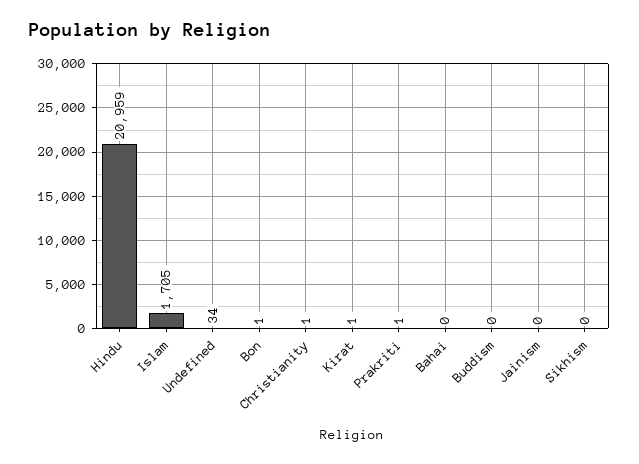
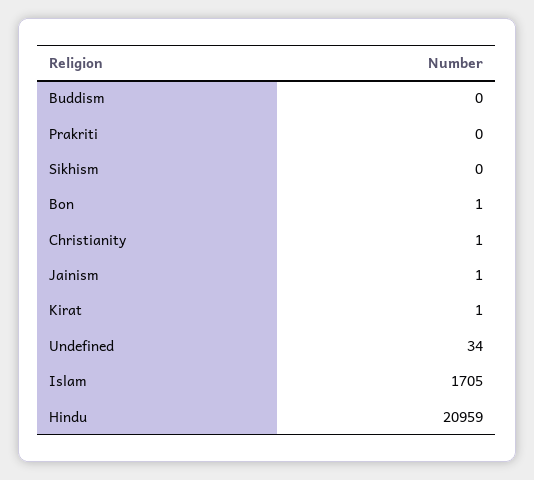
Prakriti: 1 -> 0
Bahai: 0 -> none
Jainism: 0 -> 1

